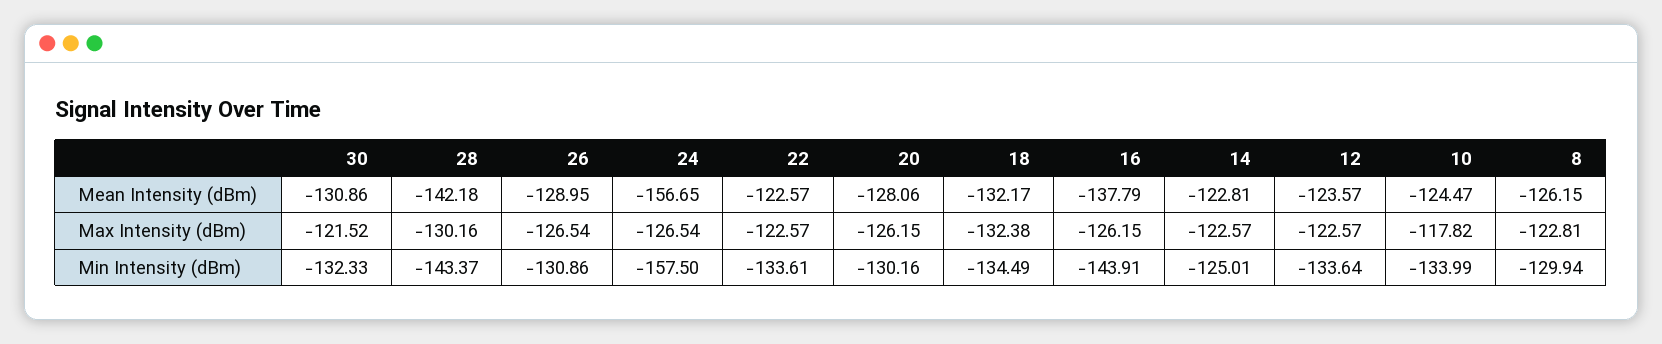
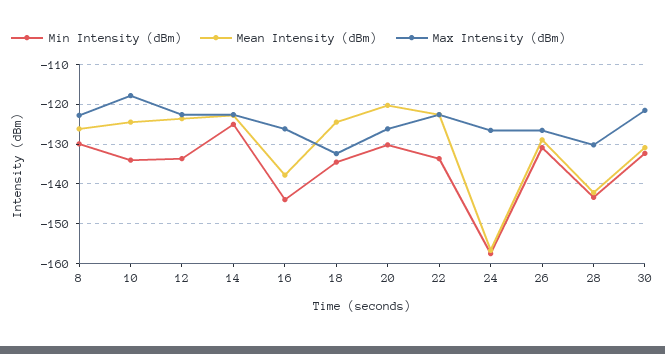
Mean Intensity (dBm), 20: -128.06 -> -120
Mean Intensity (dBm), 18: -132.17 -> -124

